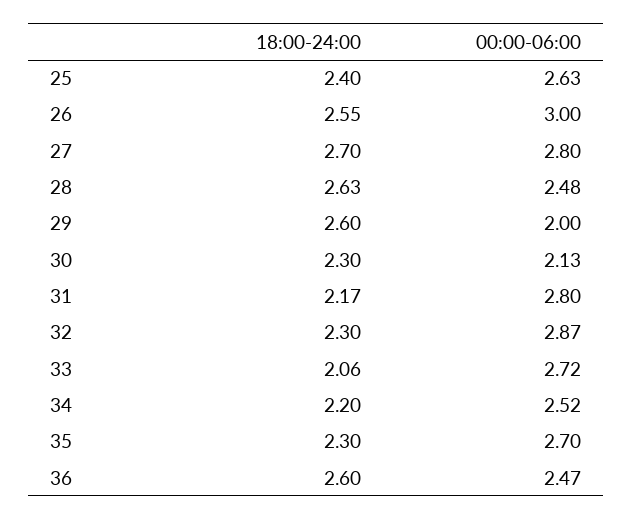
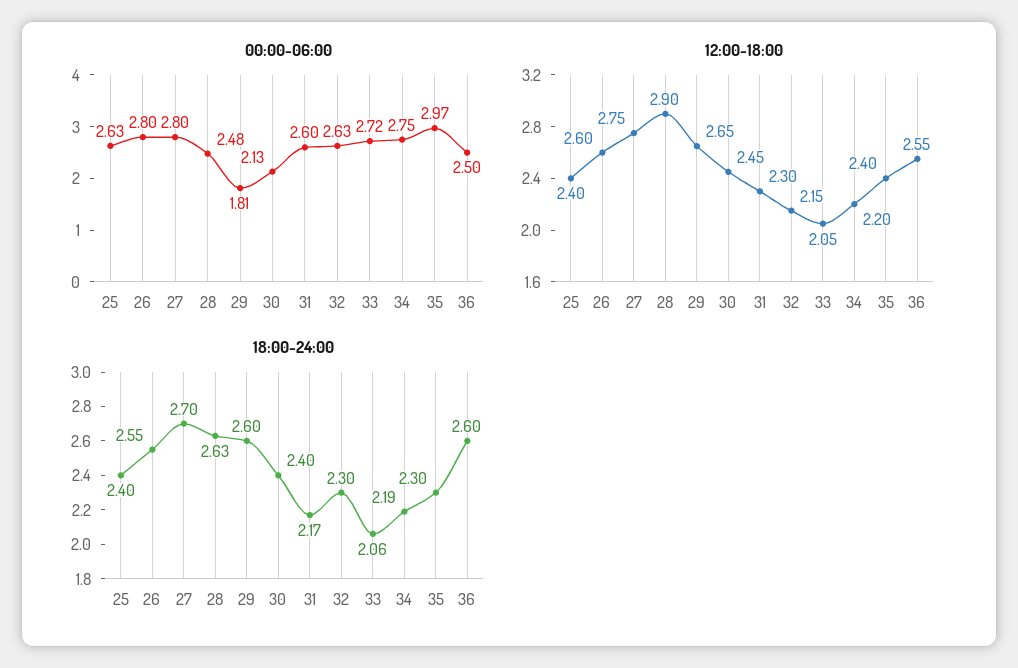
00:00-06:00, 26: 3 -> 2.8
00:00-06:00, 29: 2 -> 1.81
18:00-24:00, 30: 2.3 -> 2.4
00:00-06:00, 31: 2.8 -> 2.6
00:00-06:00, 32: 2.87 -> 2.63
18:00-24:00, 34: 2.2 -> 2.19
00:00-06:00, 34: 2.52 -> 2.75
00:00-06:00, 35: 2.7 -> 2.97
00:00-06:00, 36: 2.47 -> 2.5
12:00-18:00, 25: none -> 2.4
12:00-18:00, 26: none -> 2.6
12:00-18:00, 27: none -> 2.75
12:00-18:00, 28: none -> 2.9
12:00-18:00, 29: none -> 2.65
12:00-18:00, 30: none -> 2.45
12:00-18:00, 31: none -> 2.3
12:00-18:00, 32: none -> 2.15
12:00-18:00, 33: none -> 2.05
12:00-18:00, 34: none -> 2.2
12:00-18:00, 35: none -> 2.4
12:00-18:00, 36: none -> 2.55

